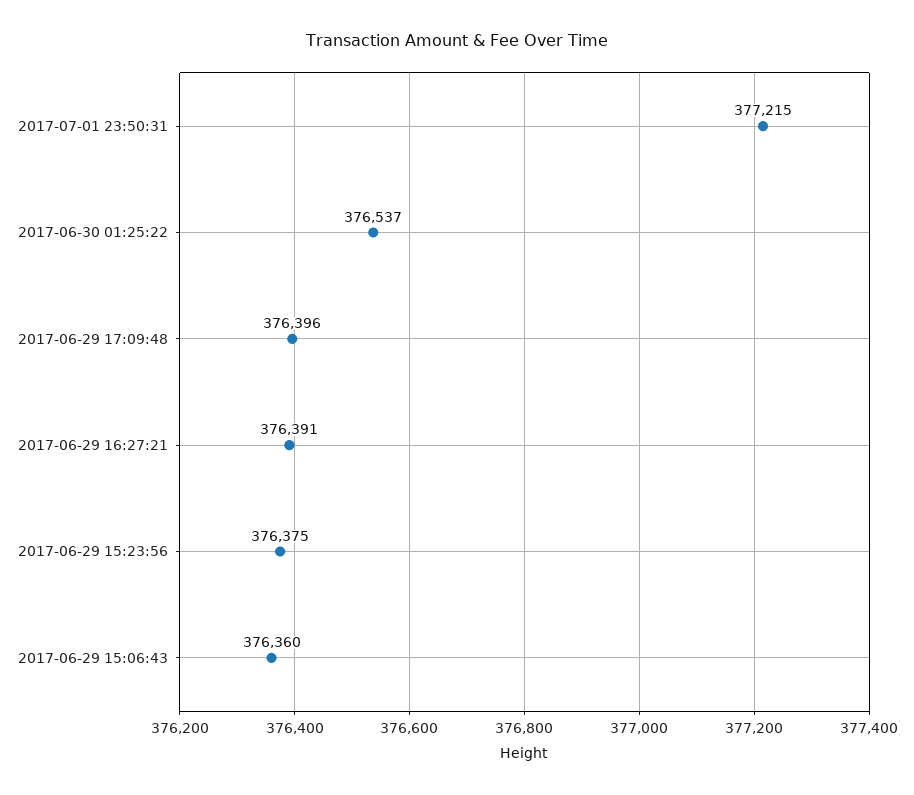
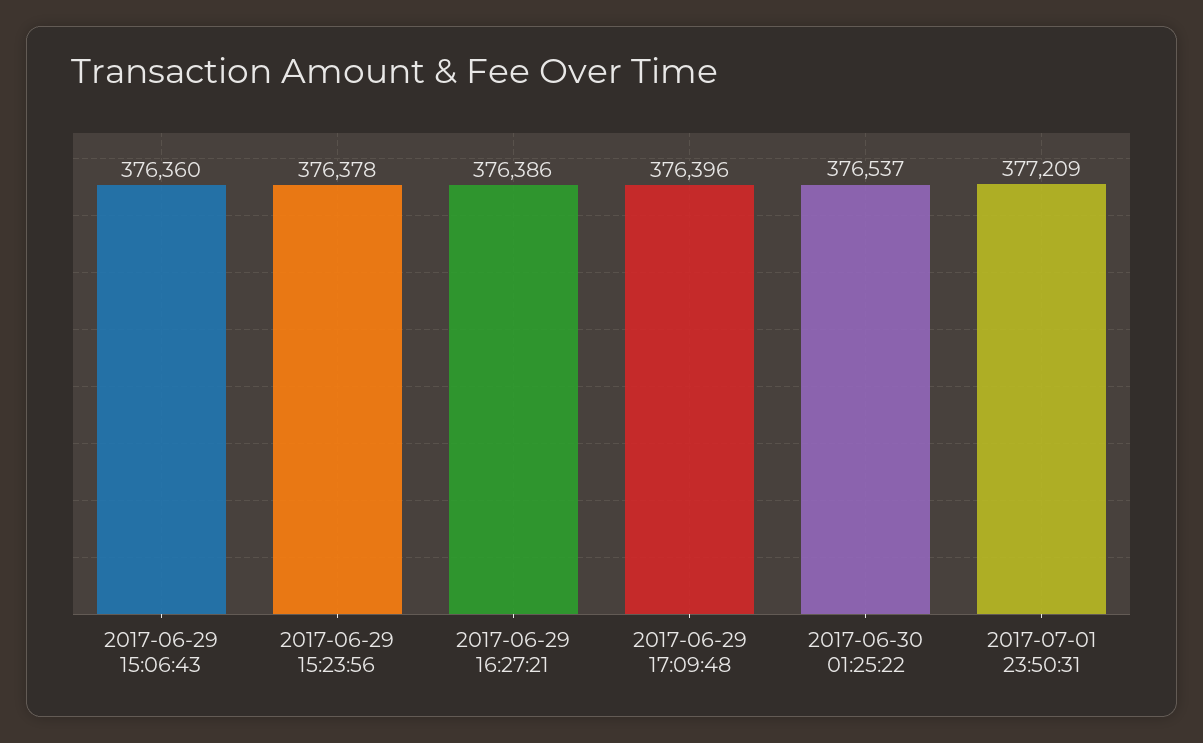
2017-07-01 23:50:31: 377215 -> 377209
2017-06-29 16:27:21: 376391 -> 376386
2017-06-29 15:23:56: 376375 -> 376378

